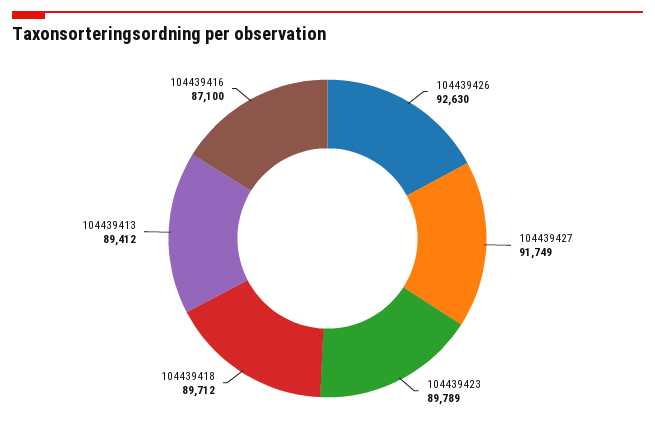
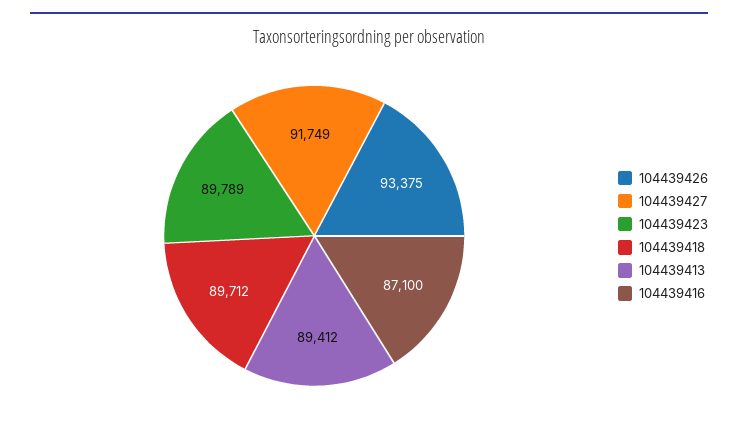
104439426: 92630 -> 93375

